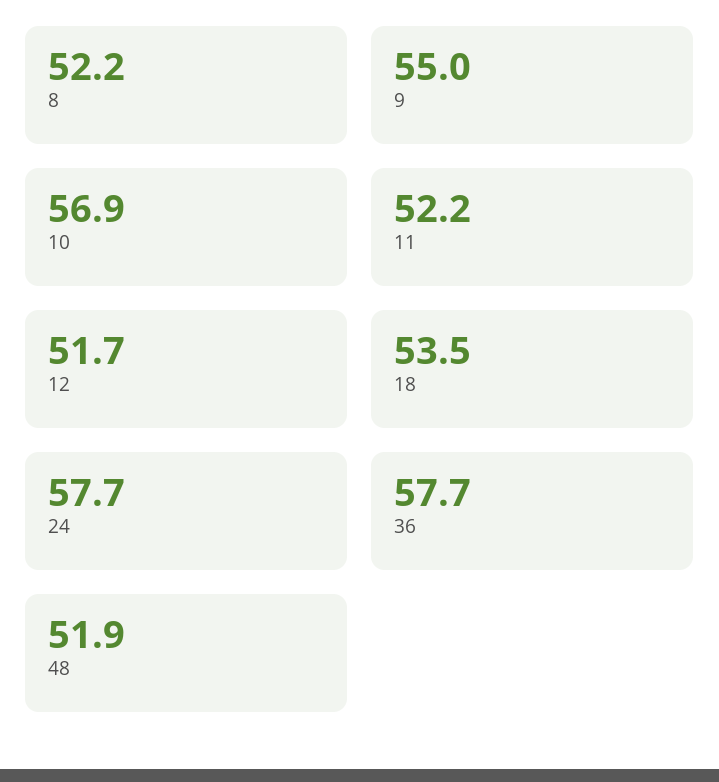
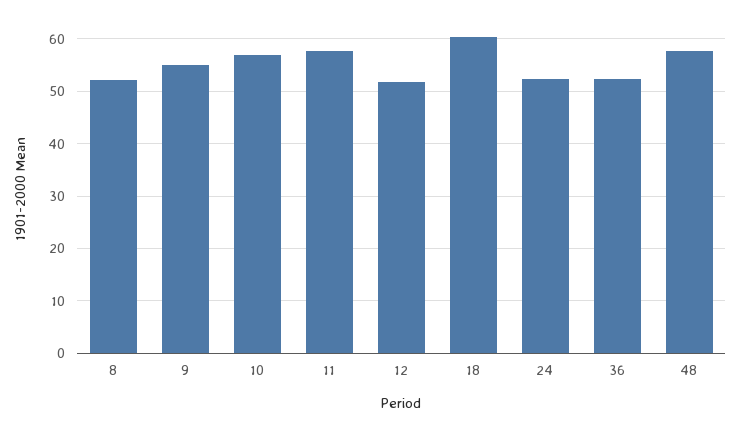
11: 52.2 -> 58
18: 53.5 -> 60
24: 57.7 -> 52
36: 57.7 -> 52
48: 51.9 -> 58

